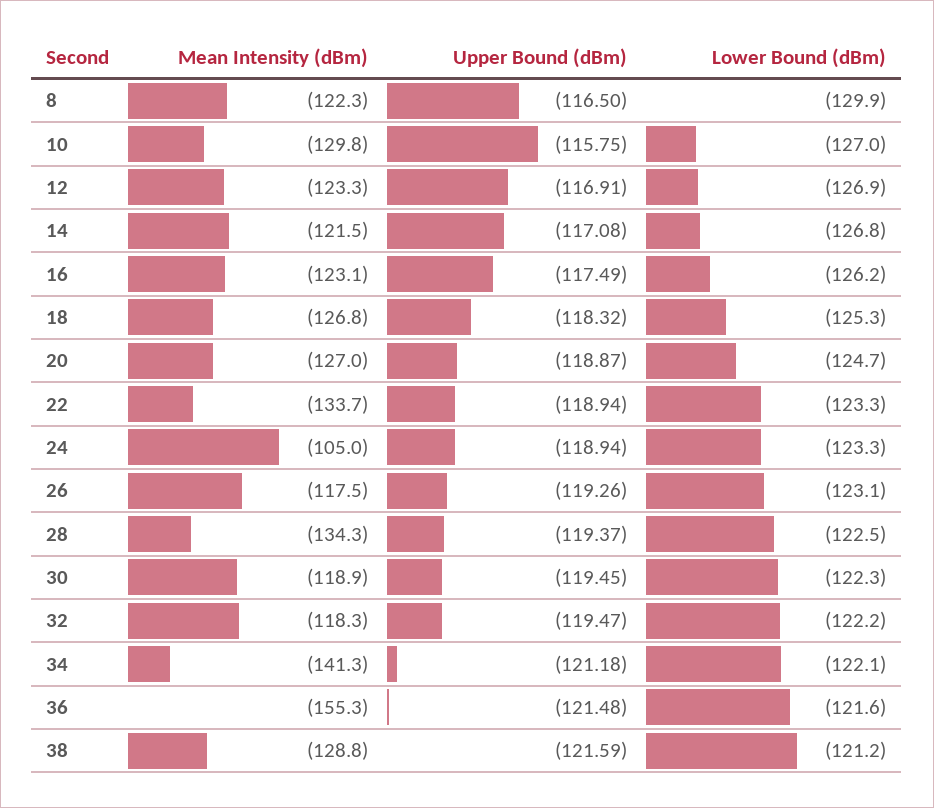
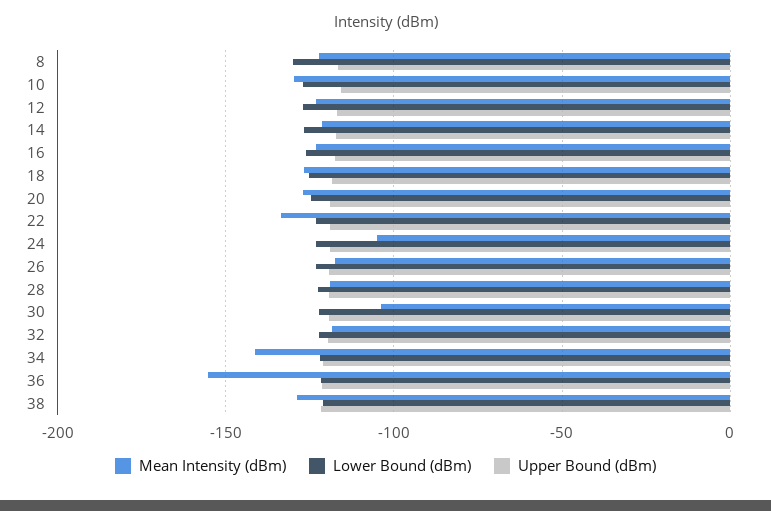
Mean Intensity (dBm), 28: -134.3 -> -120
Mean Intensity (dBm), 30: -118.9 -> -105

